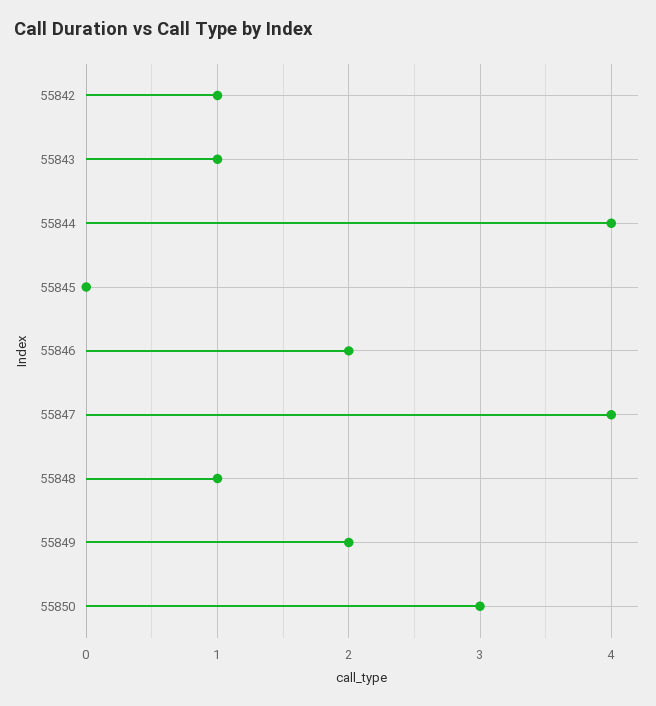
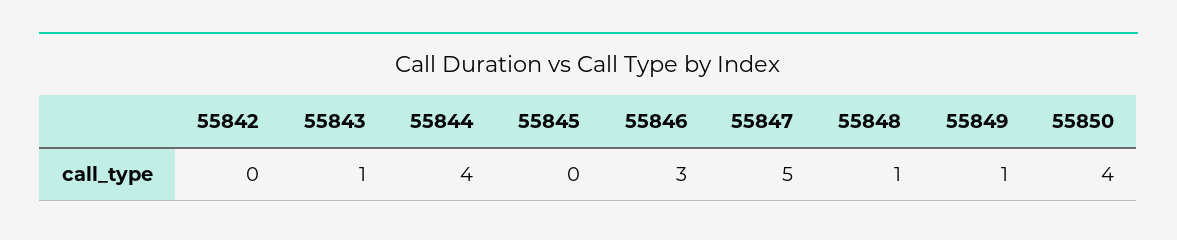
55842: 1 -> 0
55846: 2 -> 3
55847: 4 -> 5
55849: 2 -> 1
55850: 3 -> 4

